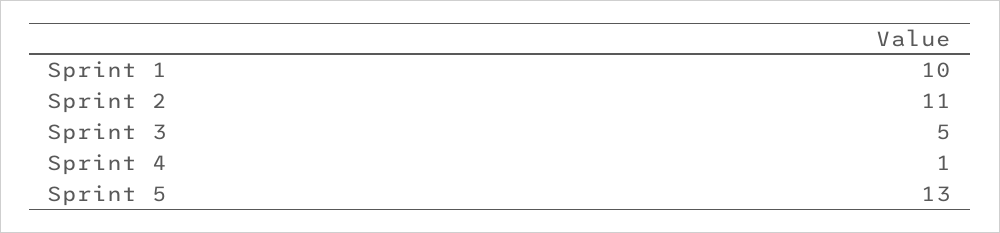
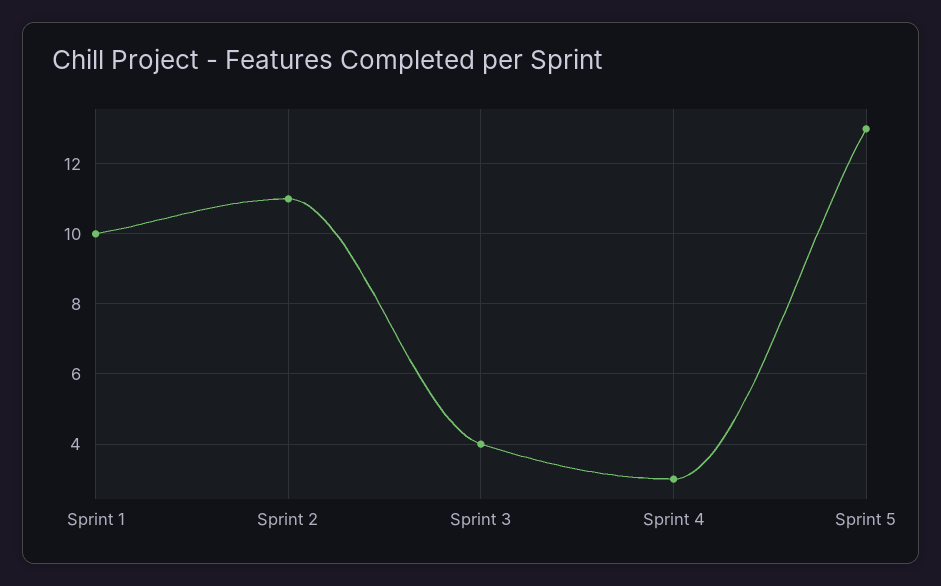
Sprint 3: 5 -> 4
Sprint 4: 1 -> 3

